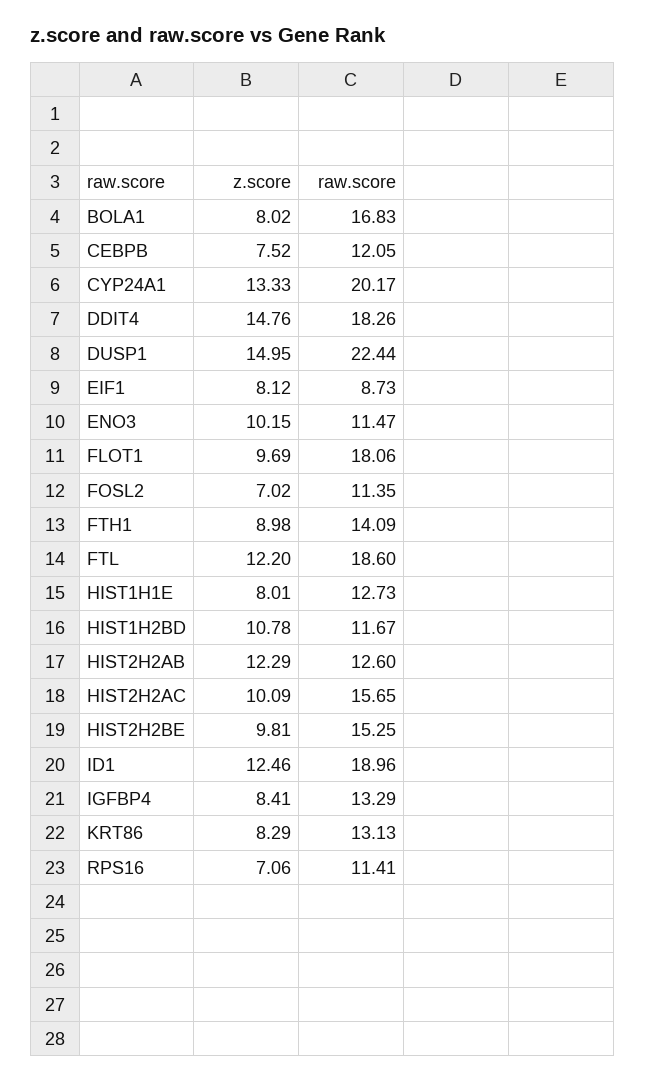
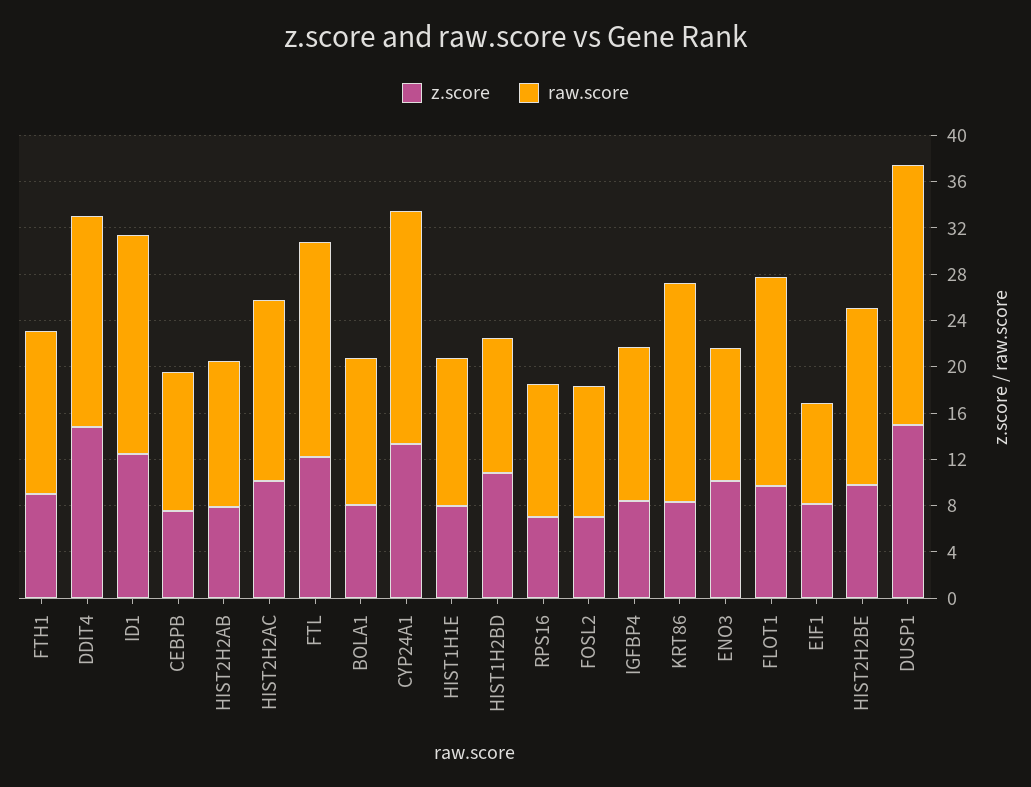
raw.score, BOLA1: 16.83 -> 13
z.score, HIST2H2AB: 12.29 -> 8
raw.score, KRT86: 13.13 -> 19

